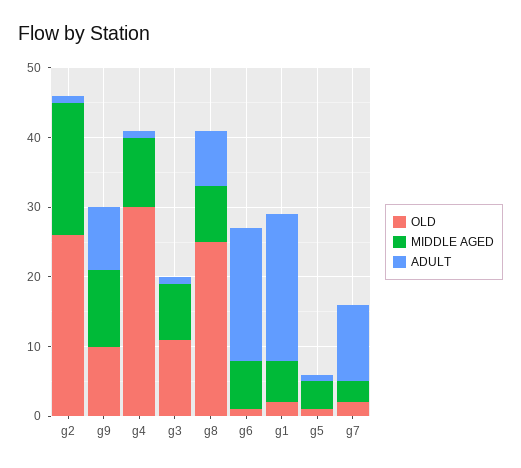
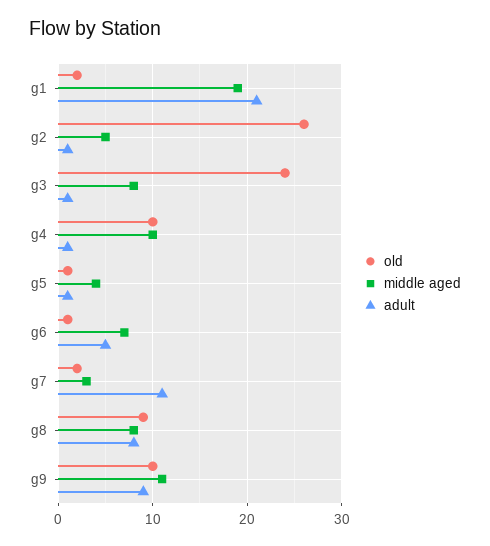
MIDDLE AGED, g2: 20 -> 5
OLD, g4: 30 -> 10
OLD, g3: 10 -> 24
OLD, g8: 25 -> 9
ADULT, g6: 20 -> 5
MIDDLE AGED, g1: 5 -> 19

